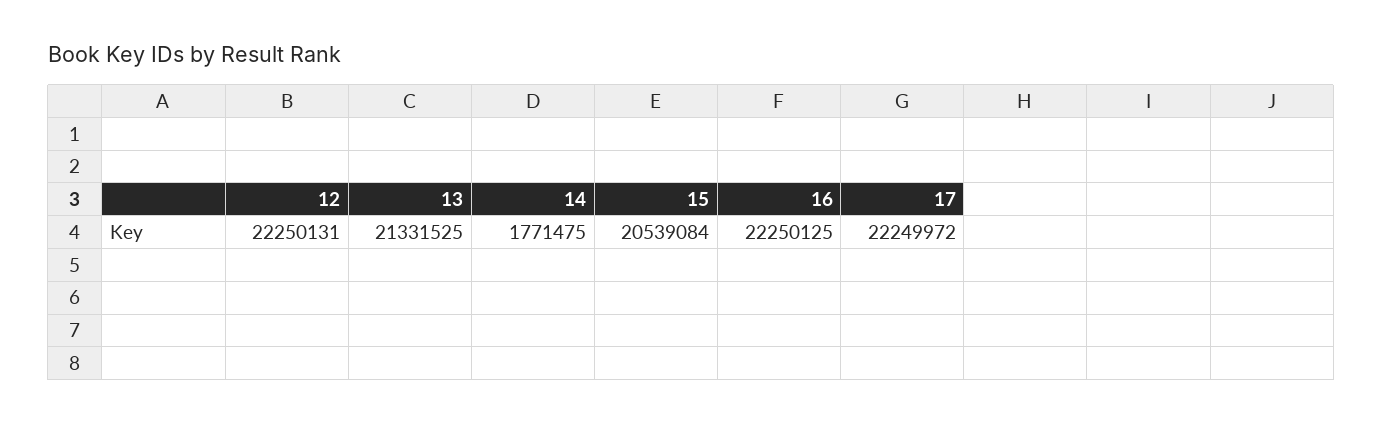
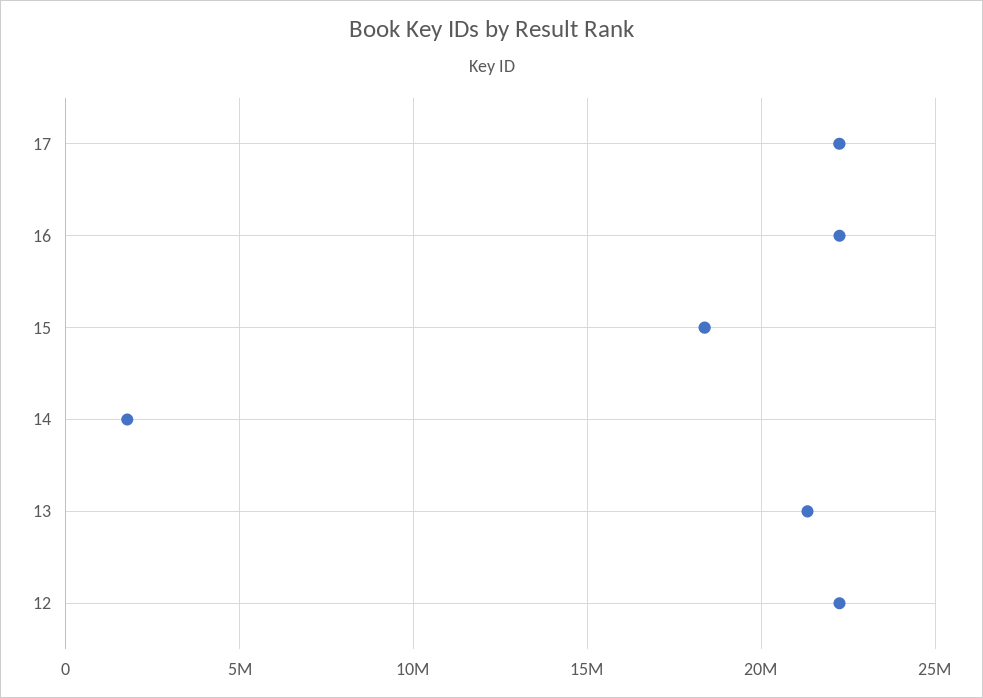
15: 20539084 -> 18500000

